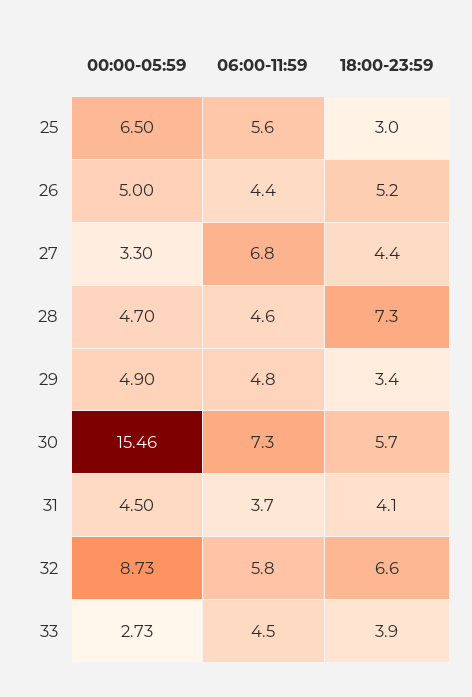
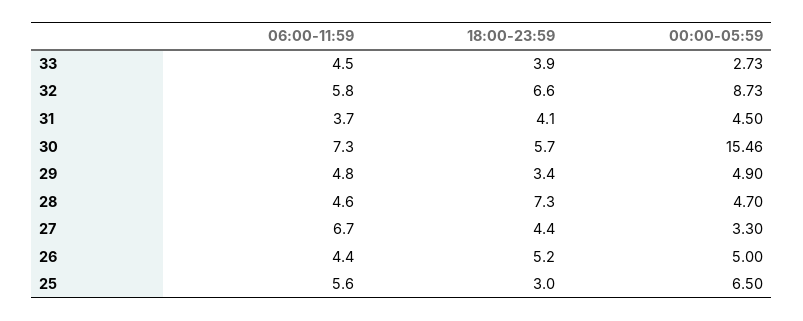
06:00-11:59, 27: 6.8 -> 6.7

